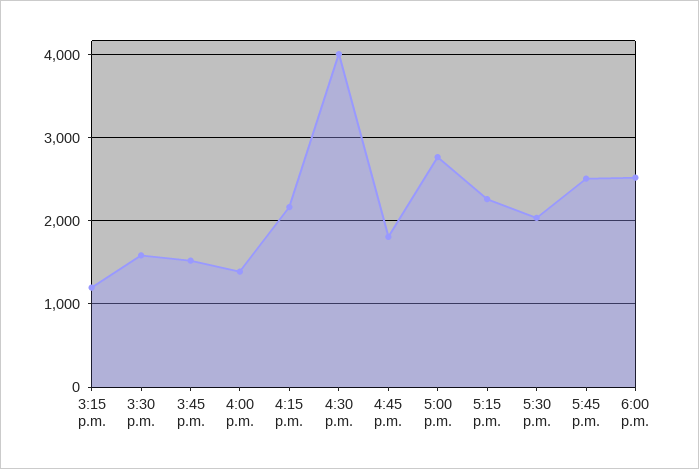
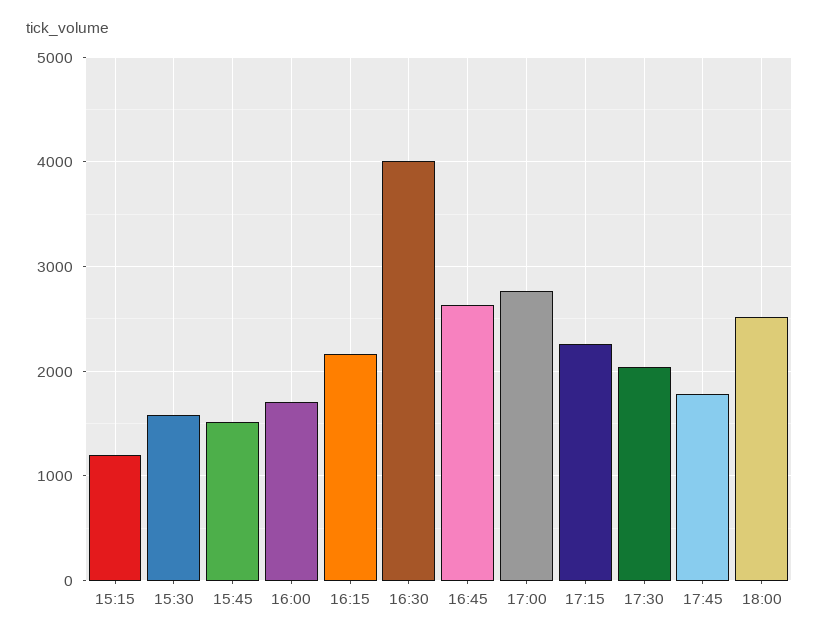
4:00 p.m.: 1400 -> 1700
4:45 p.m.: 1800 -> 2600
5:45 p.m.: 2500 -> 1800

